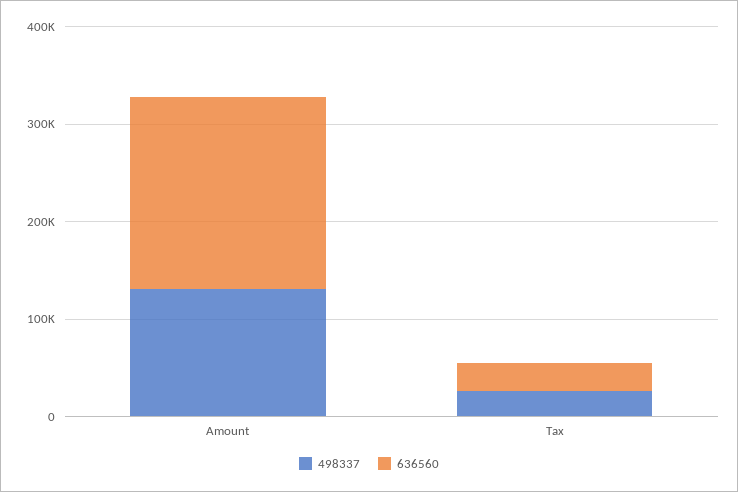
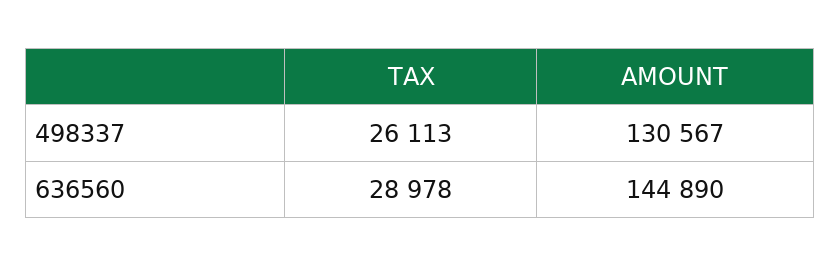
636560, Amount: 200000 -> 144890

